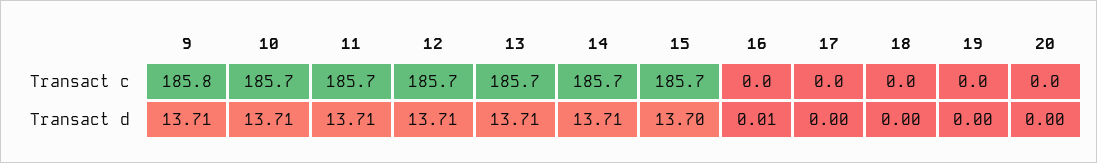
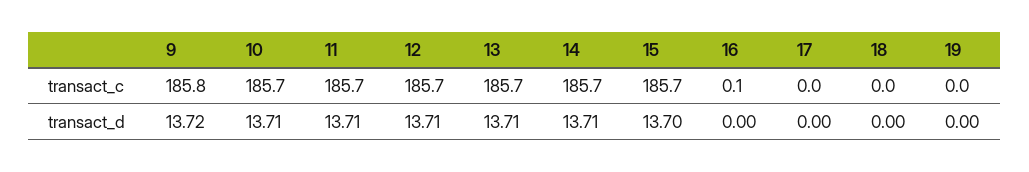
16, Transact c: 0 -> 0.1
20, Transact c: 0 -> none
9, Transact d: 13.71 -> 13.72
16, Transact d: 0.01 -> 0
20, Transact d: 0 -> none

